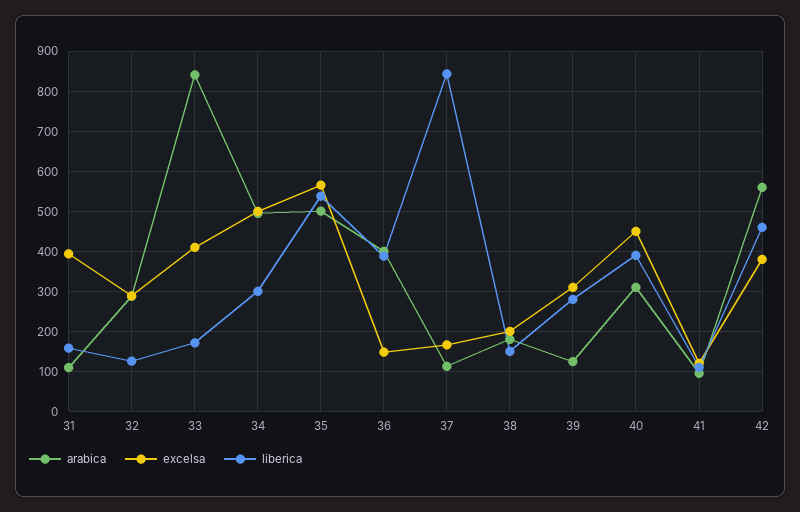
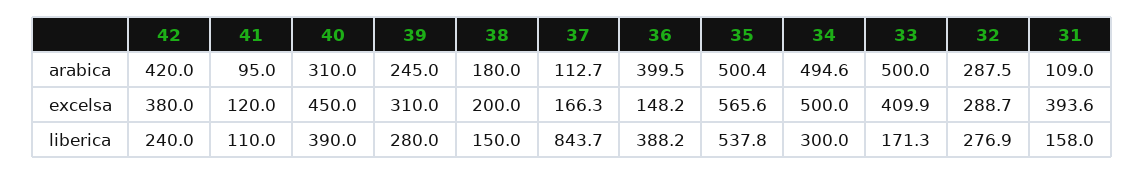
liberica, 32: 120 -> 276.9
arabica, 33: 840 -> 500
arabica, 39: 120 -> 245
arabica, 42: 560 -> 420
liberica, 42: 460 -> 240

